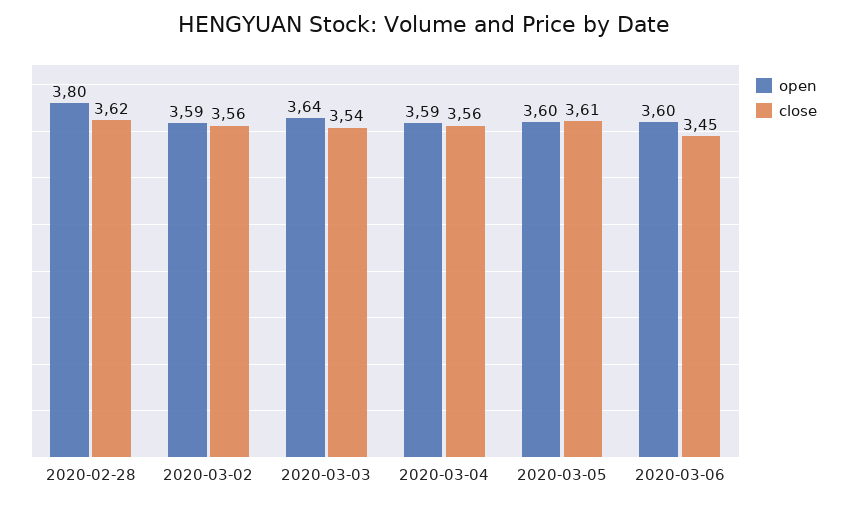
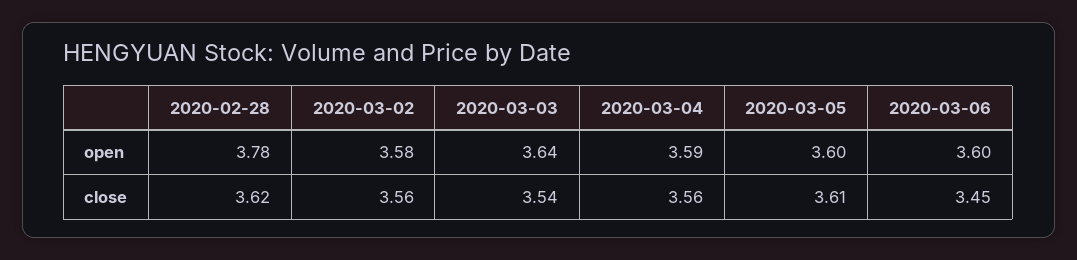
open, 2020-02-28: 3.8 -> 3.78
open, 2020-03-02: 3.59 -> 3.58

